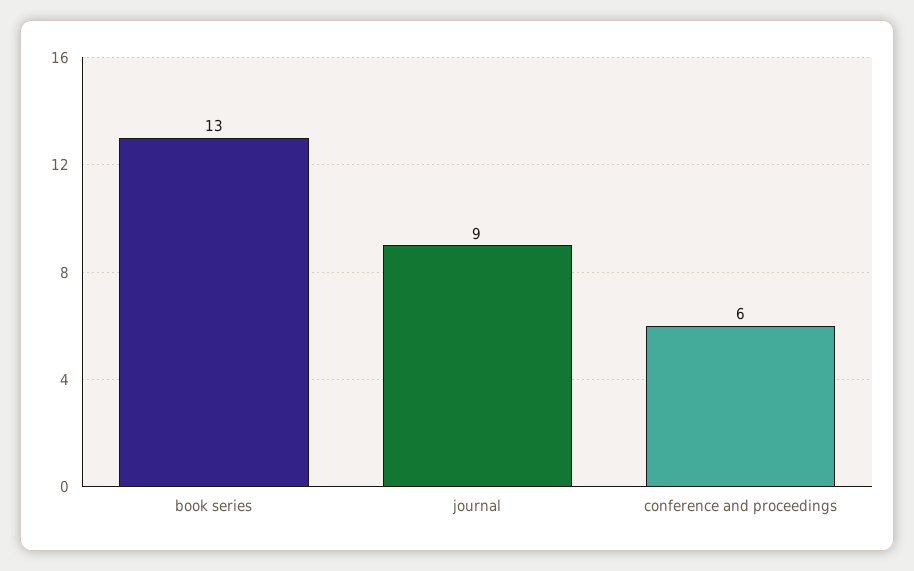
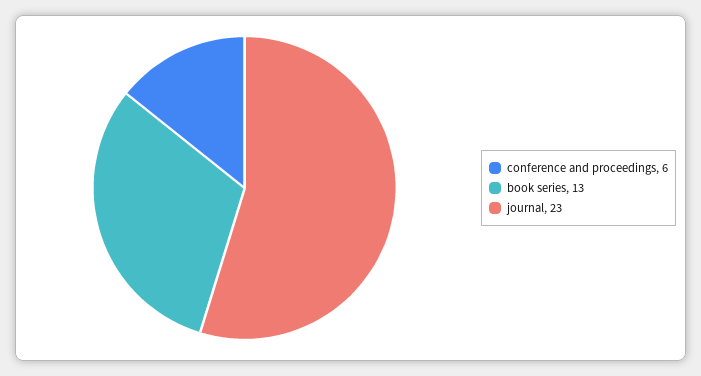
journal: 9 -> 23

